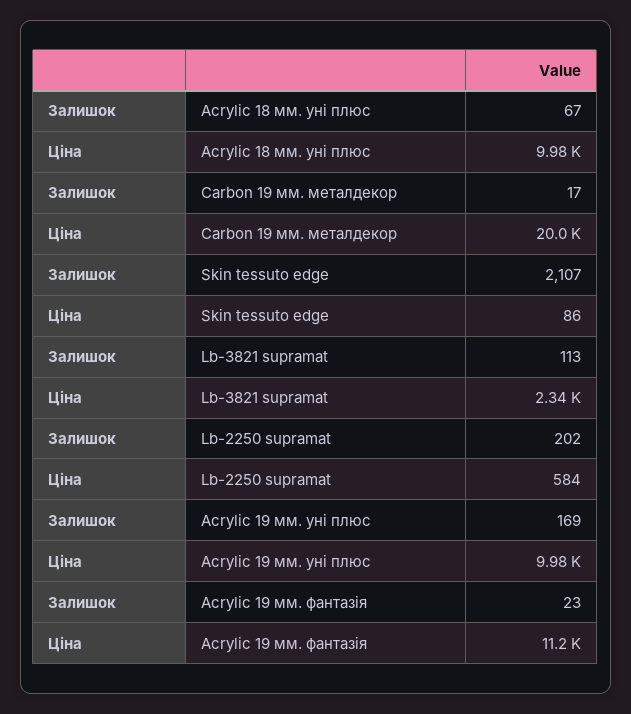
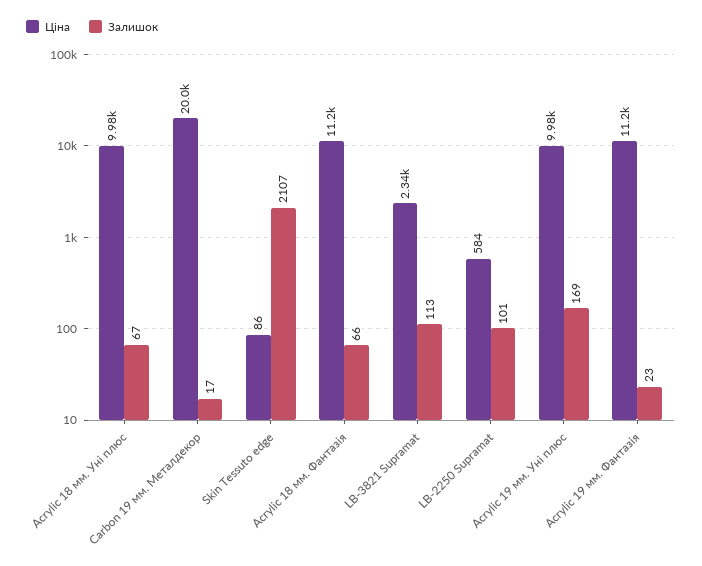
Залишок, Lb-2250 supramat: 202 -> 101
Ціна, Acrylic 18 мм. Фантазія: none -> 11200
Залишок, Acrylic 18 мм. Фантазія: none -> 66

